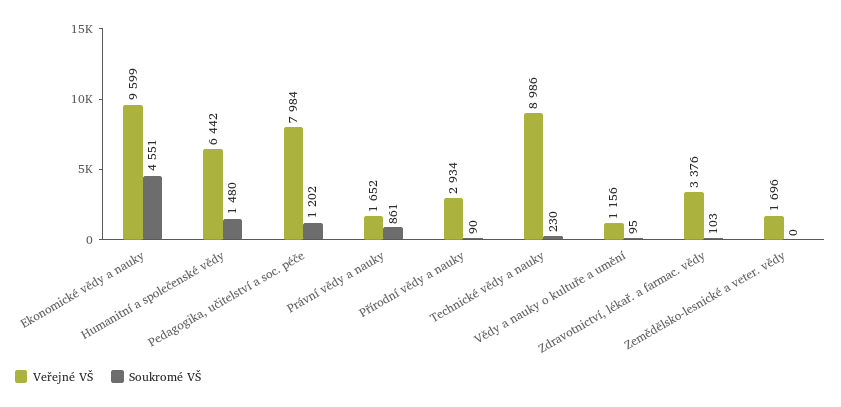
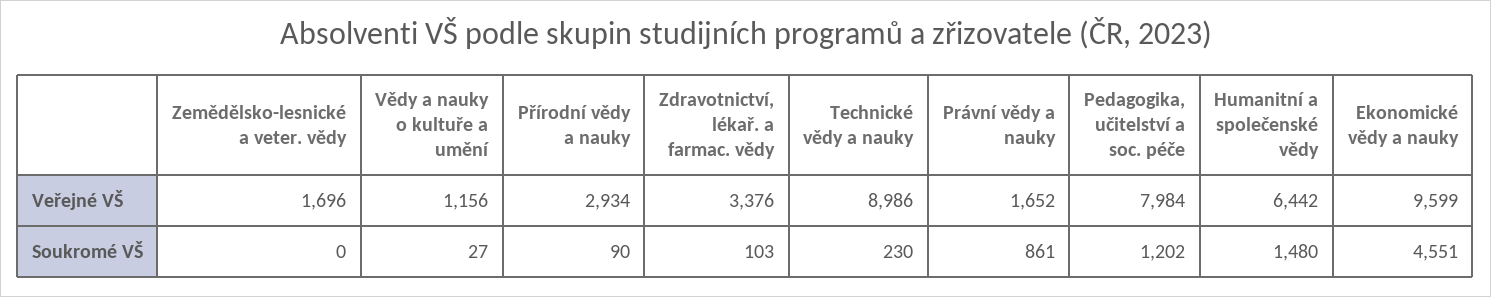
Soukromé VŠ, Vědy a nauky o kultuře a umění: 95 -> 27

